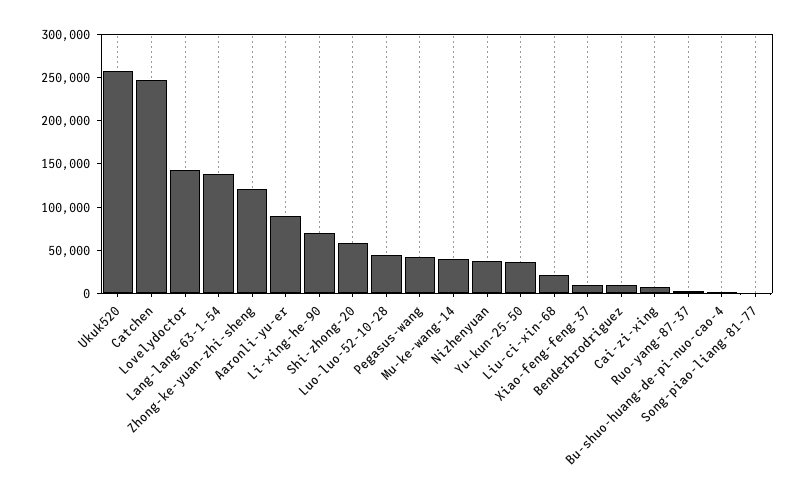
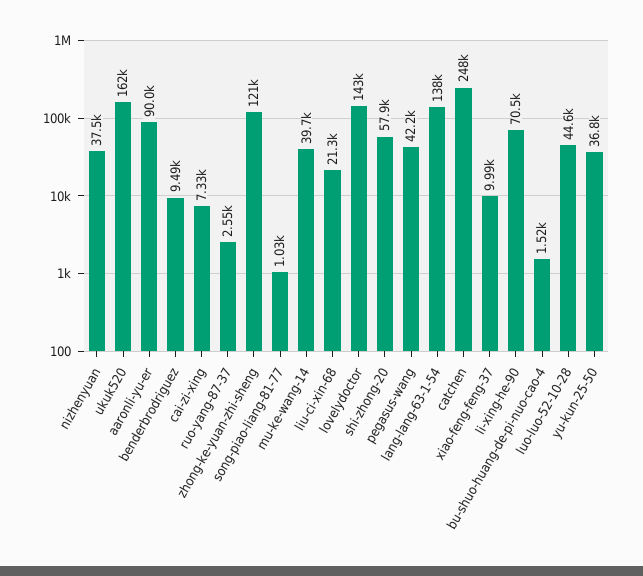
Ukuk520: 260000 -> 162000

